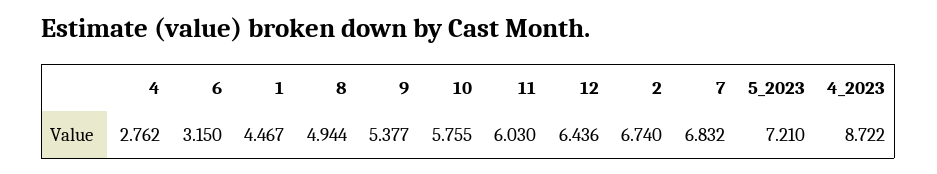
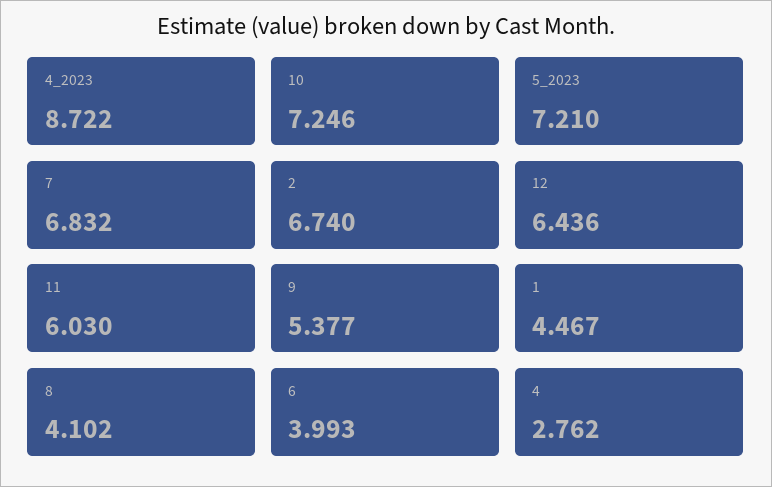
6: 3.15 -> 3.993
8: 4.944 -> 4.102
10: 5.755 -> 7.246

